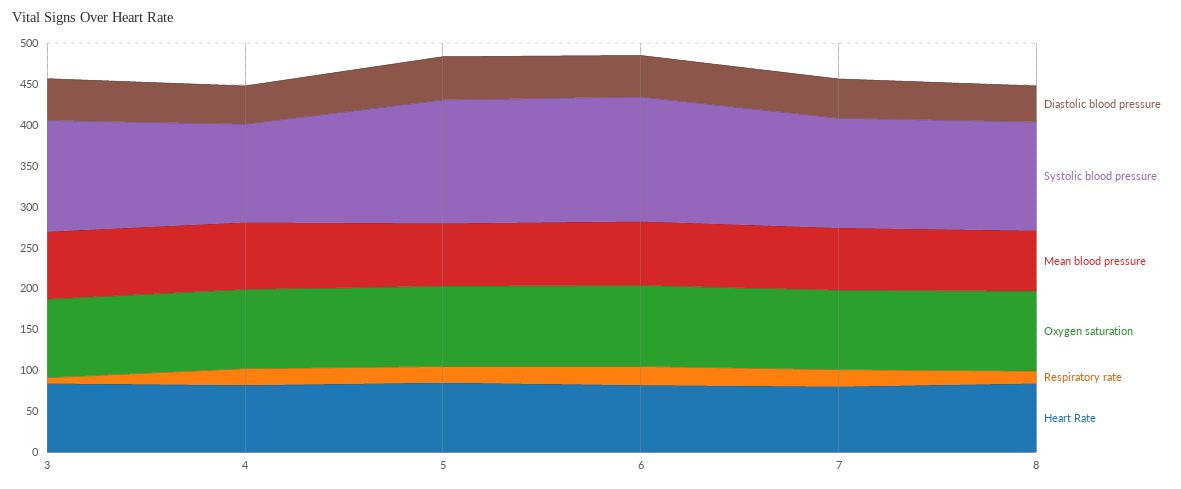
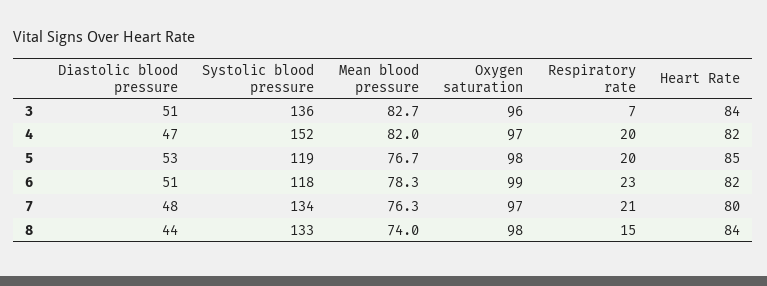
Systolic blood pressure, 4: 120 -> 152
Systolic blood pressure, 5: 150 -> 119
Systolic blood pressure, 6: 150 -> 118

